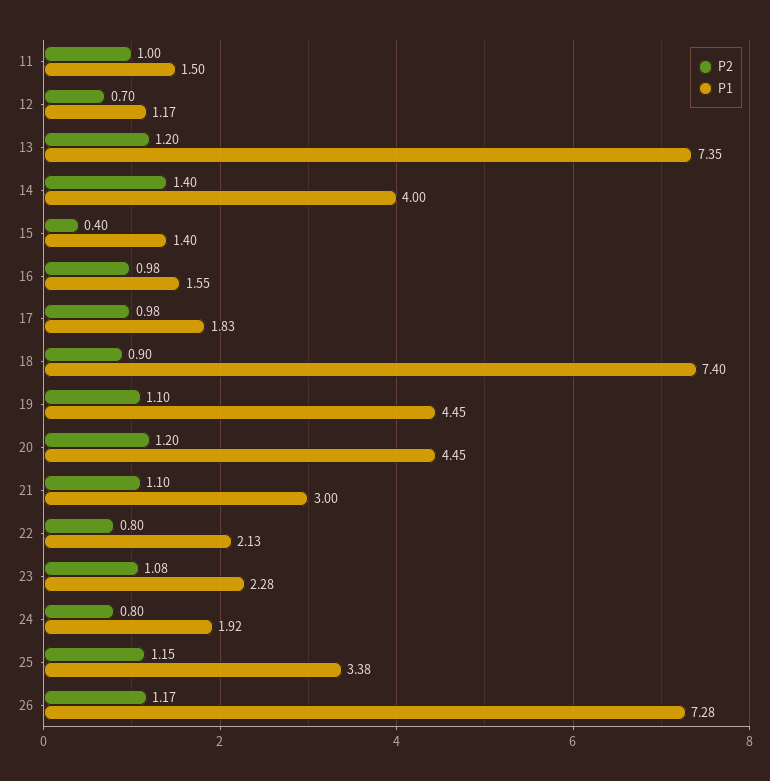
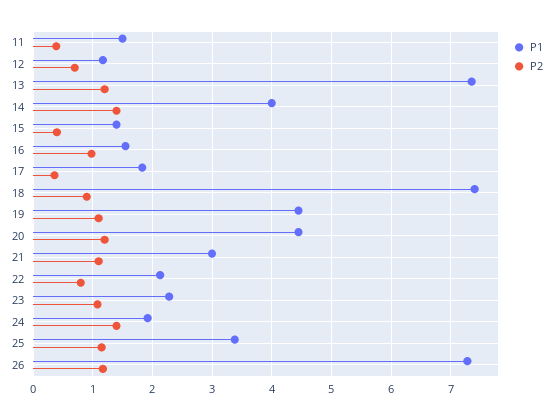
P2, 11: 1 -> 0.4
P2, 17: 0.98 -> 0.4
P2, 24: 0.8 -> 1.4

